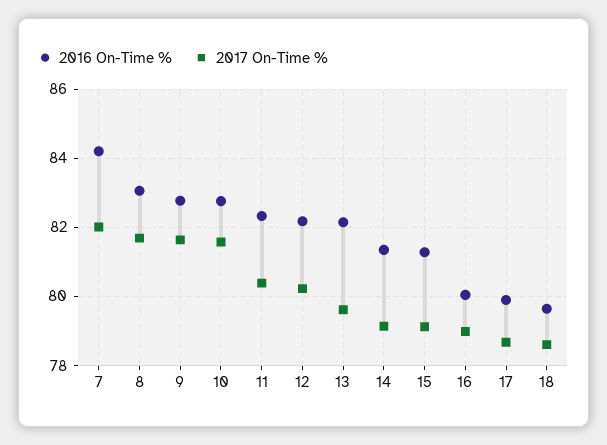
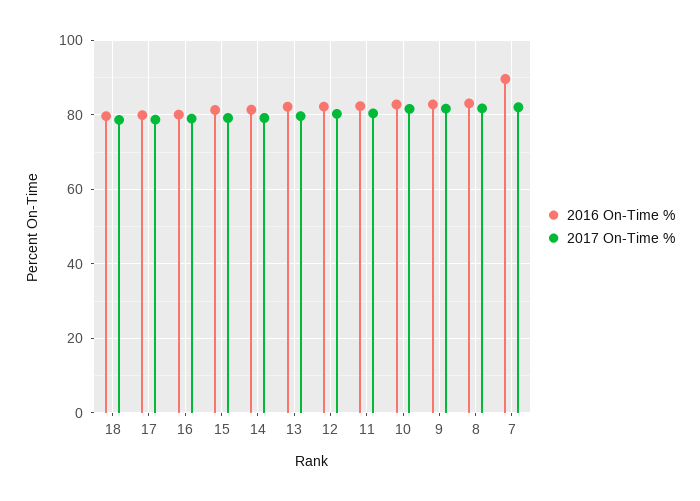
2016 On-Time %, 7: 84.2 -> 90

